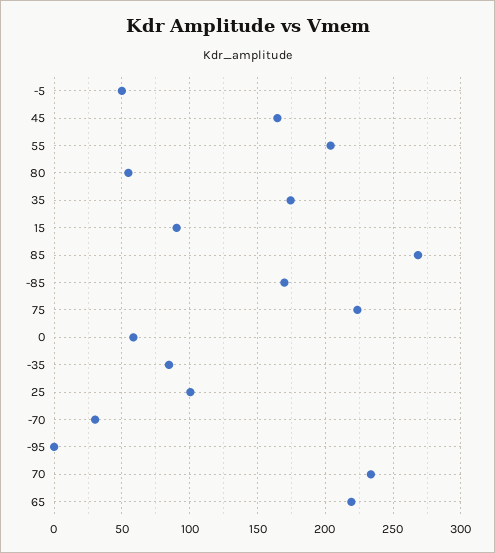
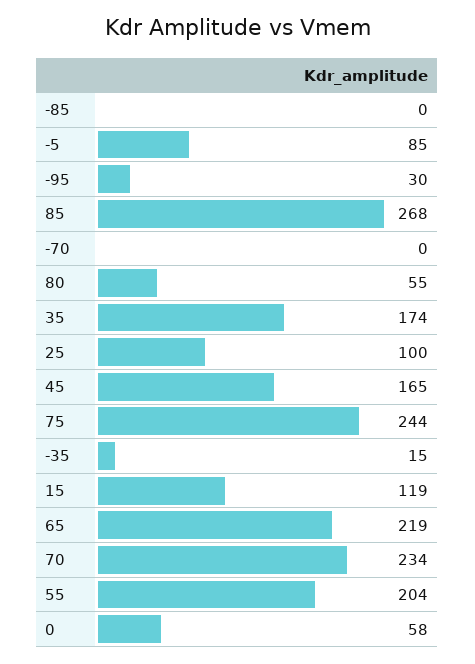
-5: 50 -> 85
15: 90 -> 119
-85: 170 -> 0
75: 225 -> 244
-35: 85 -> 15
-70: 30 -> 0
-95: 0 -> 30

